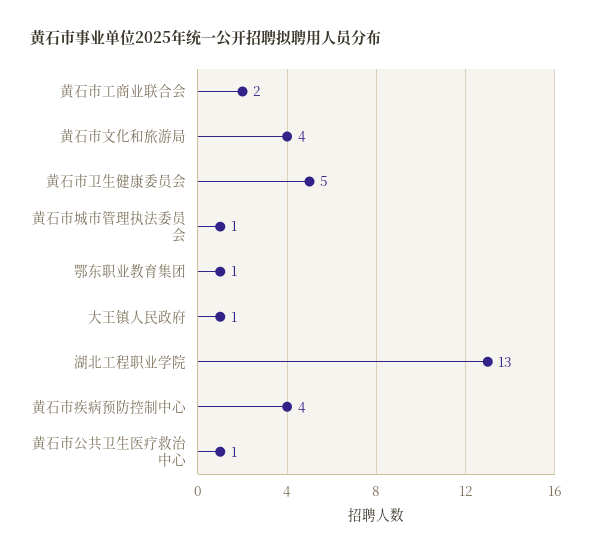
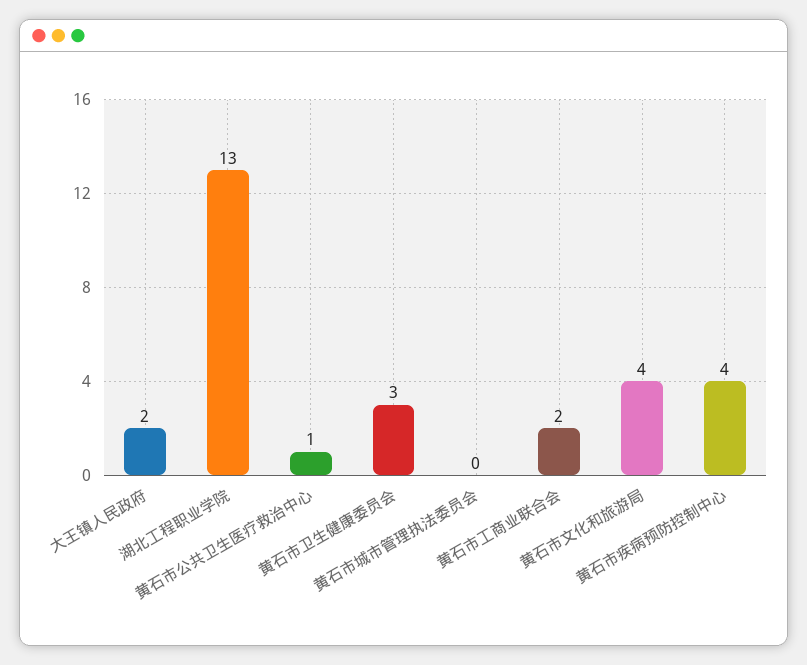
黄石市卫生健康委员会: 5 -> 3
黄石市城市管理执法委员会: 1 -> 0
鄂东职业教育集团: 1 -> none
大王镇人民政府: 1 -> 2

